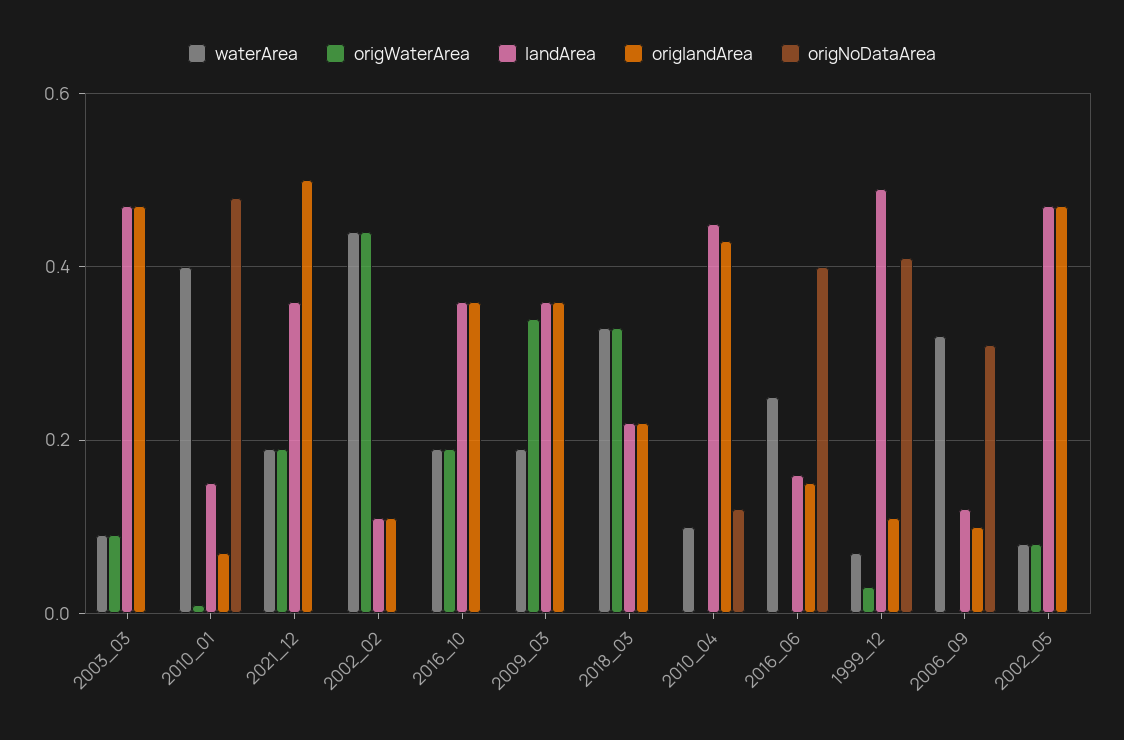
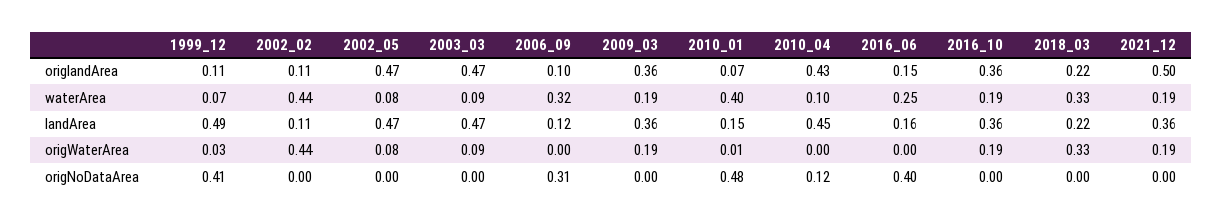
origWaterArea, 2009_03: 0.35 -> 0.19

